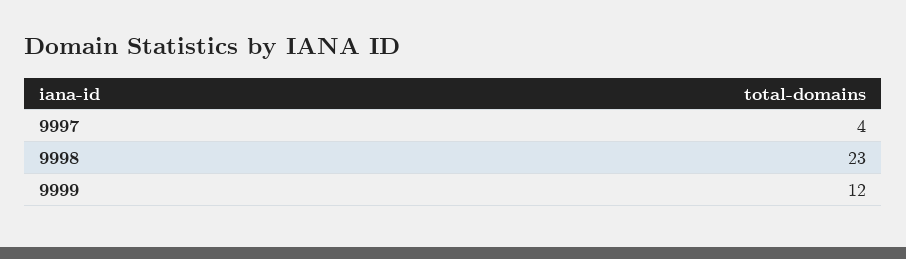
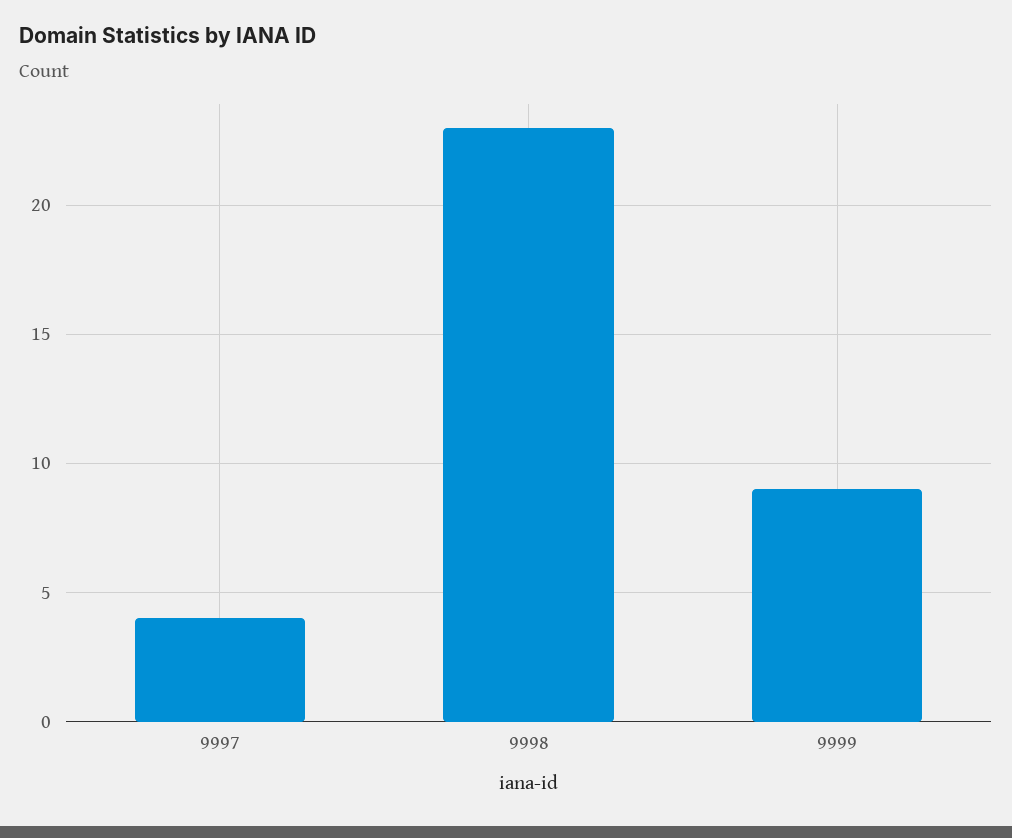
9999: 12 -> 9

